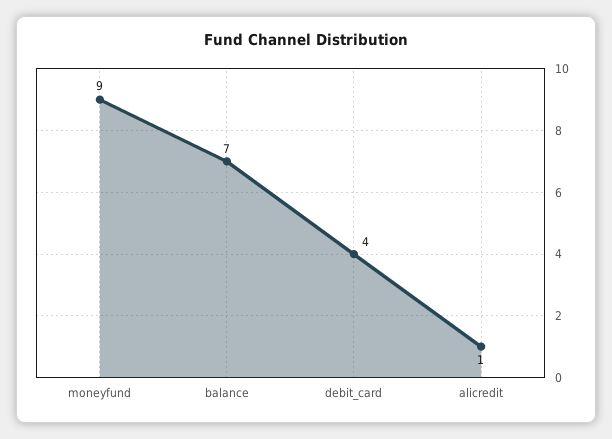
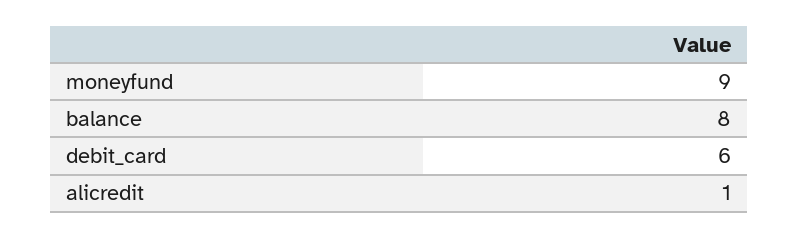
balance: 7 -> 8
debit_card: 4 -> 6

